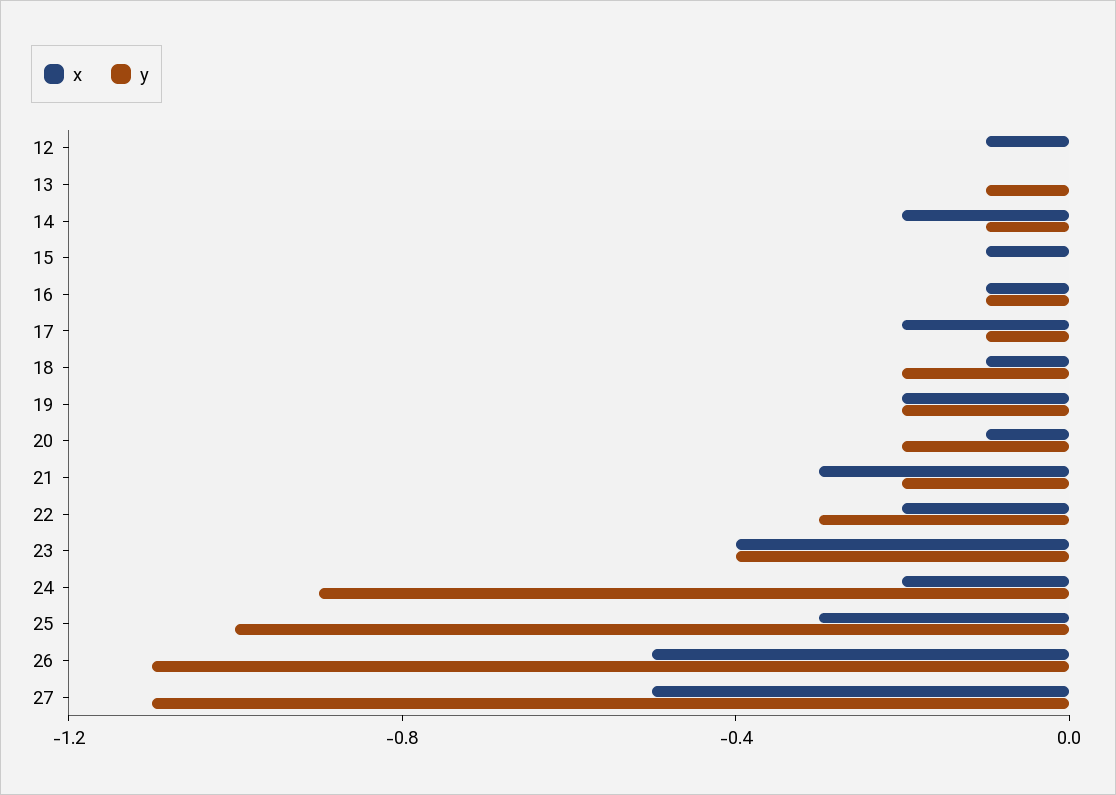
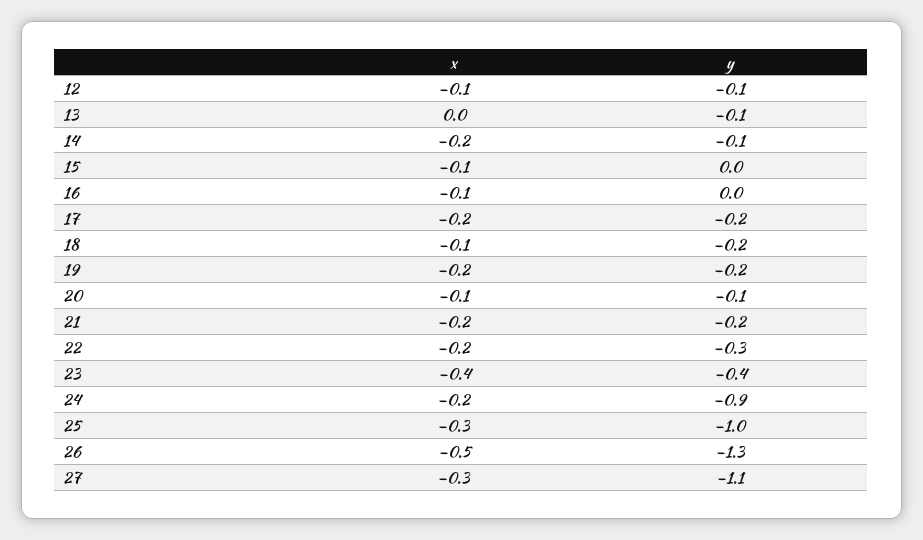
y, 12: 0 -> -0.1
y, 16: -0.1 -> 0
y, 17: -0.1 -> -0.2
y, 20: -0.2 -> -0.1
x, 21: -0.3 -> -0.2
y, 26: -1.1 -> -1.3
x, 27: -0.5 -> -0.3

